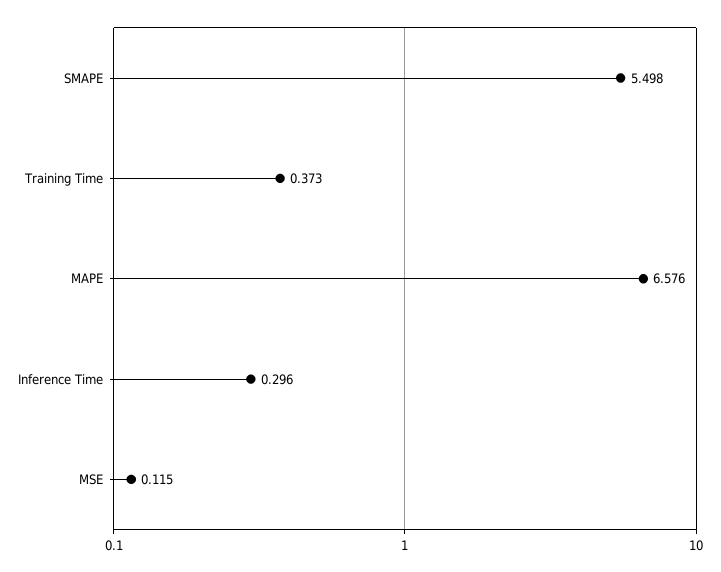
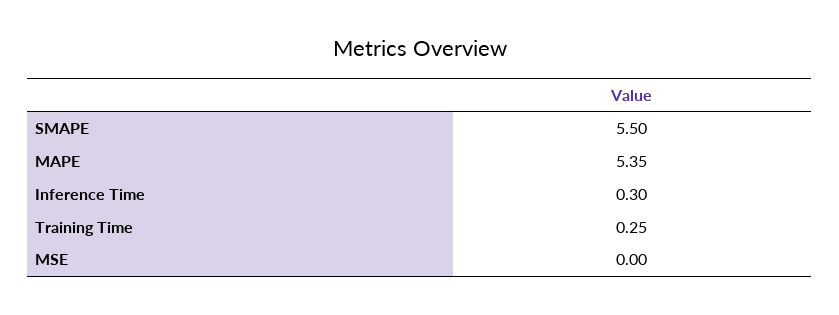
Training Time: 0.373 -> 0.25
MAPE: 6.576 -> 5.35
MSE: 0.115 -> 0

